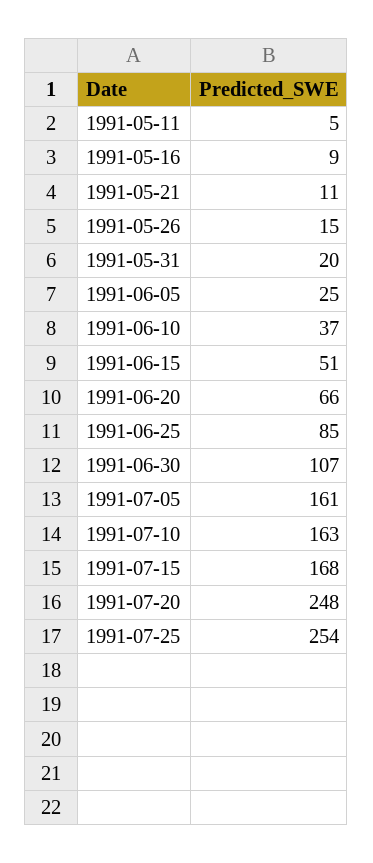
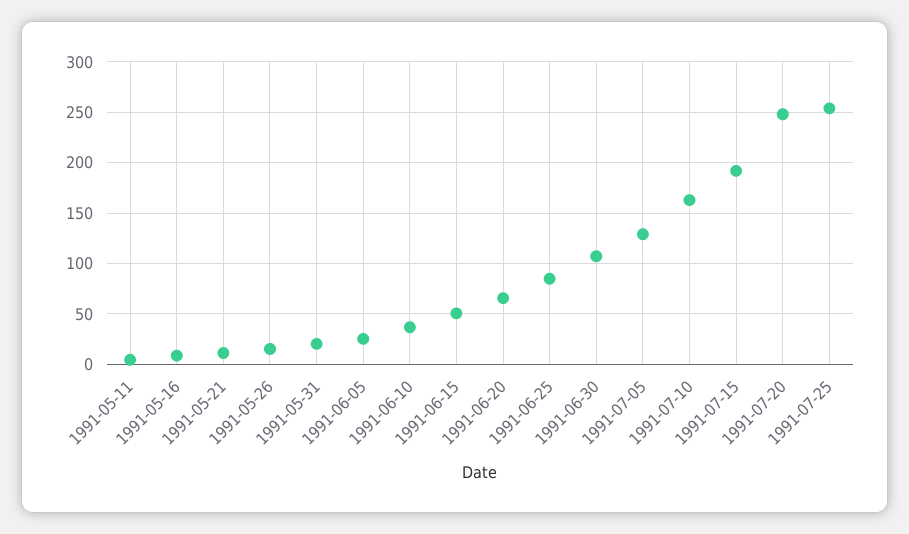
1991-07-05: 161 -> 130
1991-07-15: 168 -> 190

